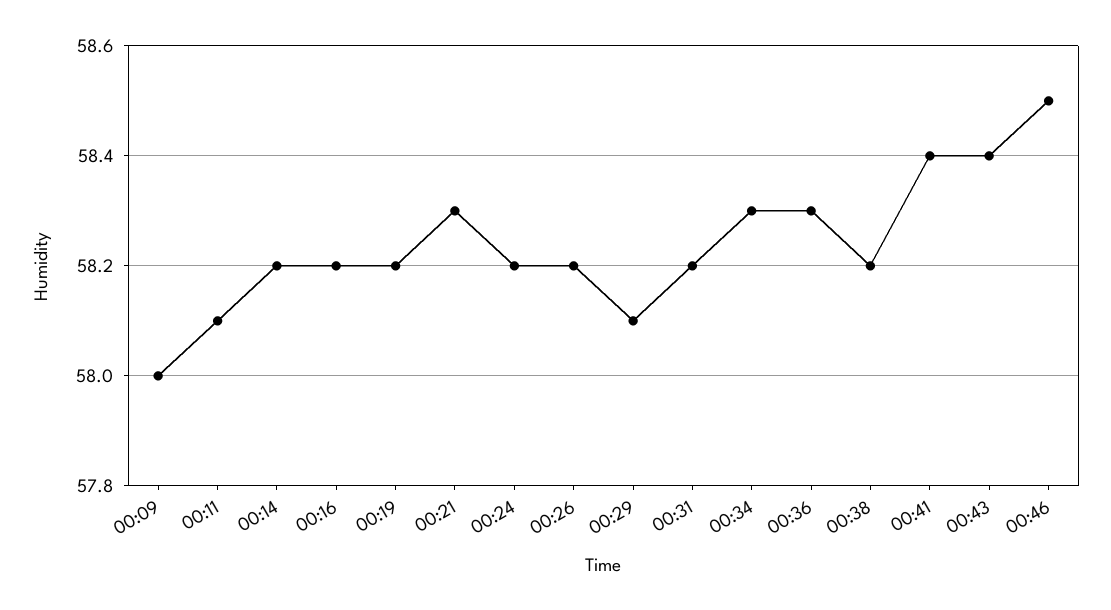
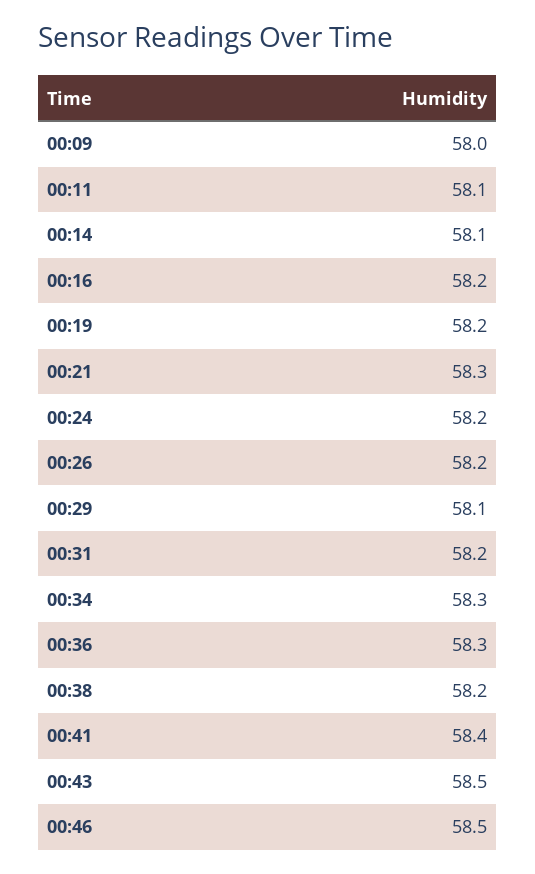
00:14: 58.2 -> 58.1
00:43: 58.4 -> 58.5

